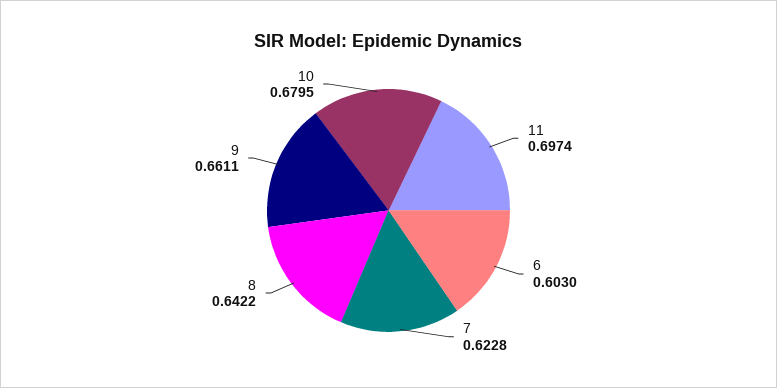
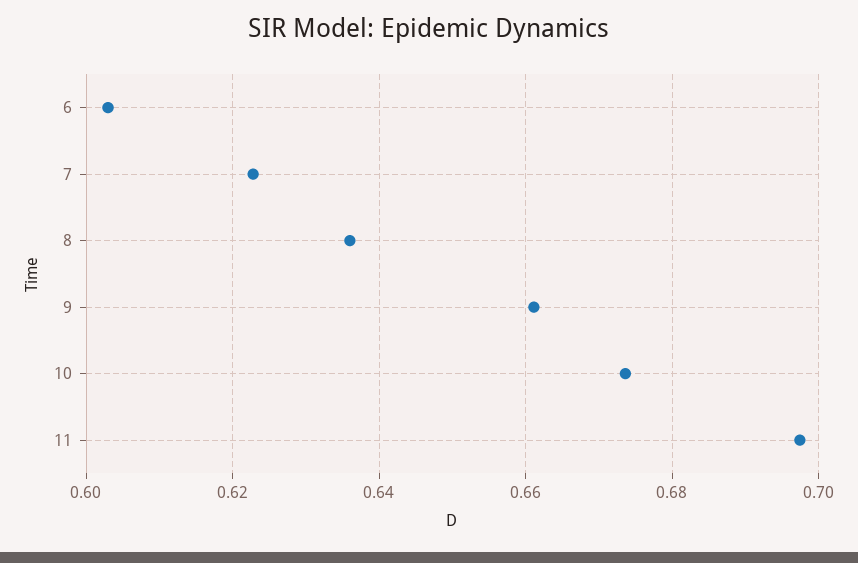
8: 0.6422 -> 0.636
10: 0.6795 -> 0.674

